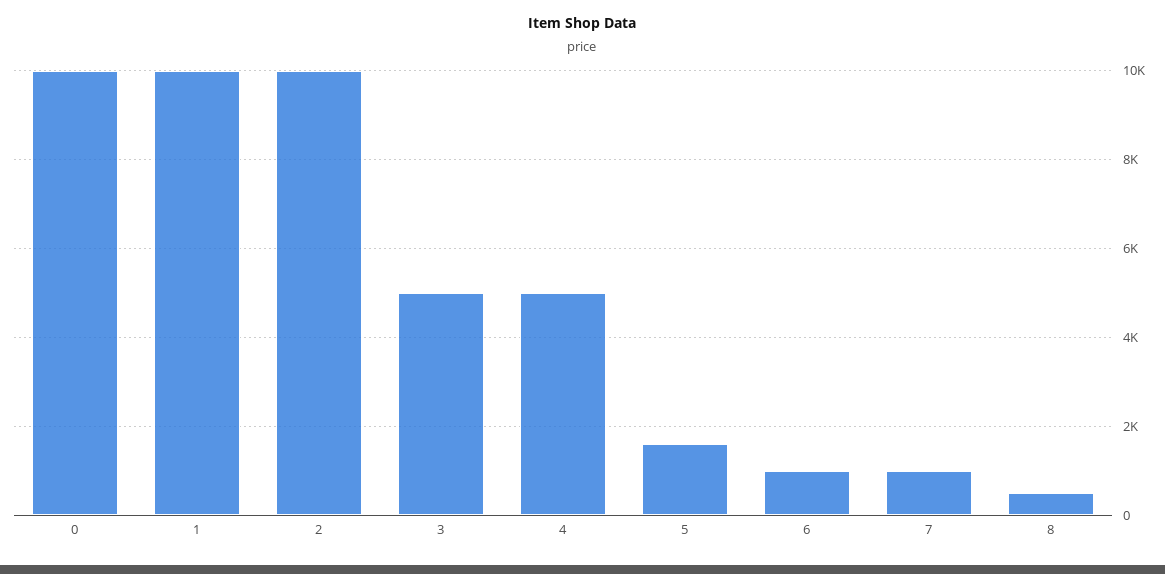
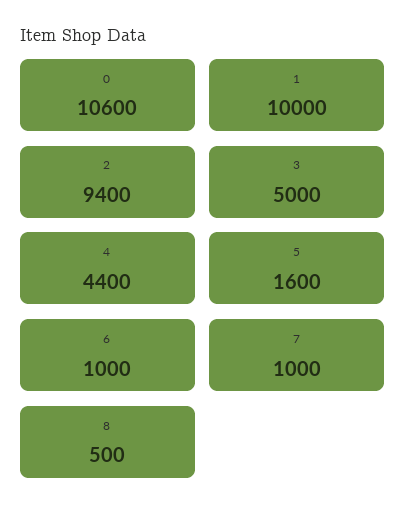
0: 10000 -> 10600
2: 10000 -> 9400
4: 5000 -> 4400

